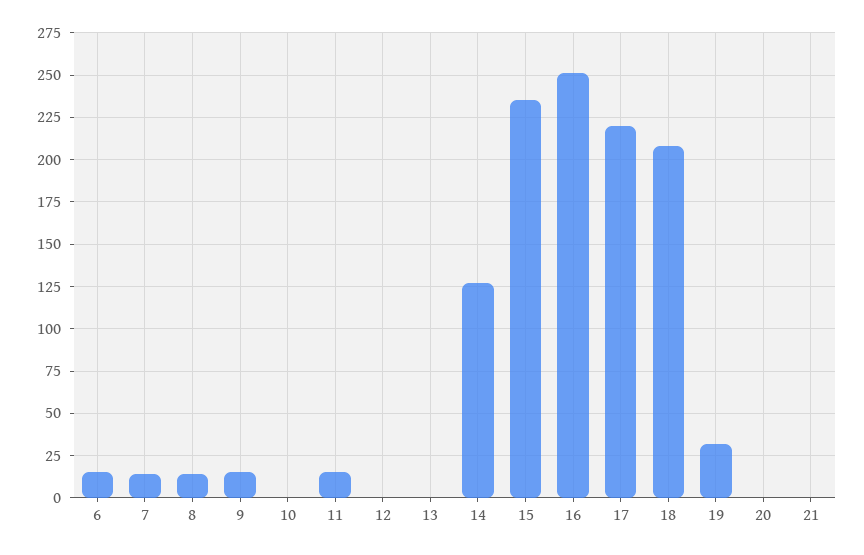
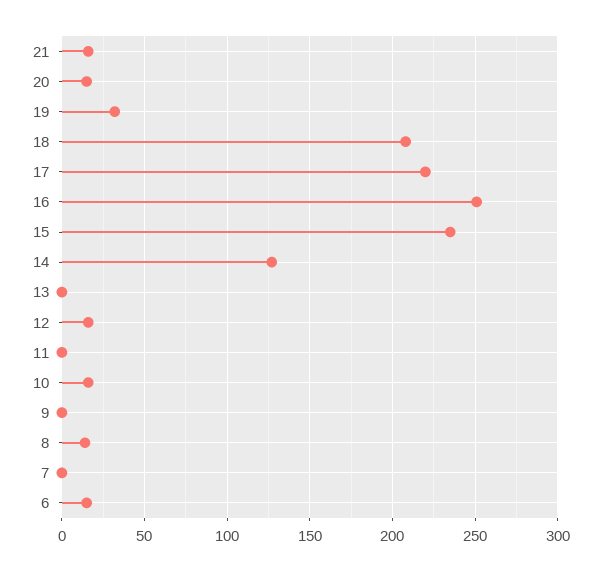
7: 15 -> 0
9: 15 -> 0
10: 0 -> 15
11: 15 -> 0
12: 0 -> 15
20: 0 -> 15
21: 0 -> 15

